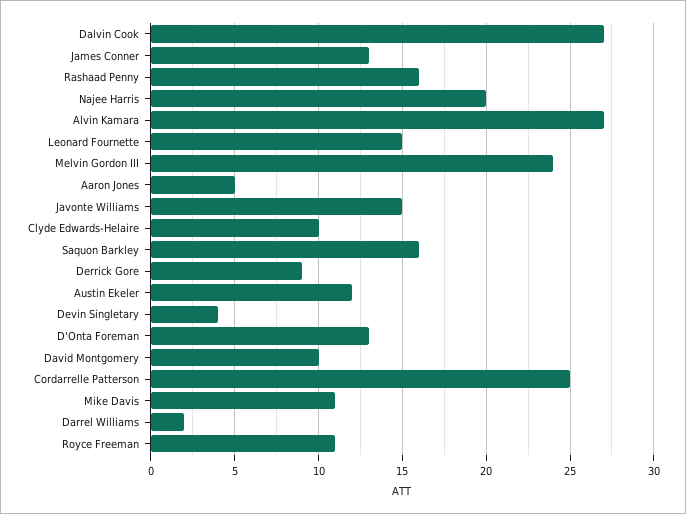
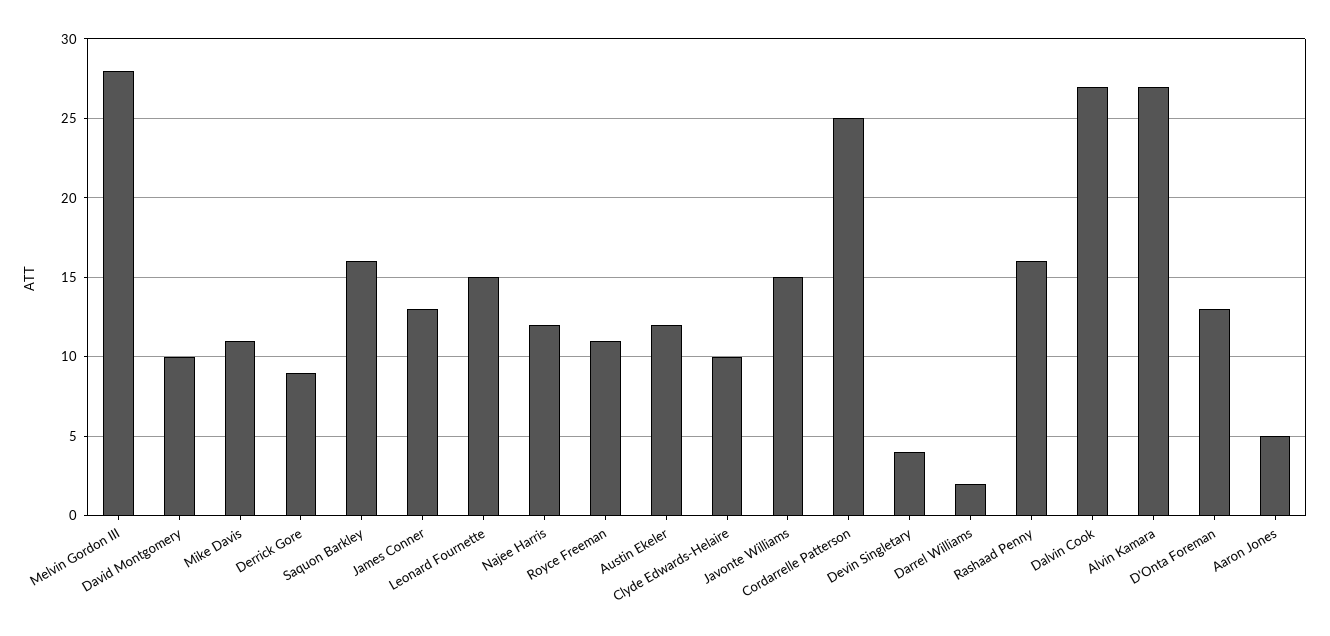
Najee Harris: 20 -> 12
Melvin Gordon III: 24 -> 28

